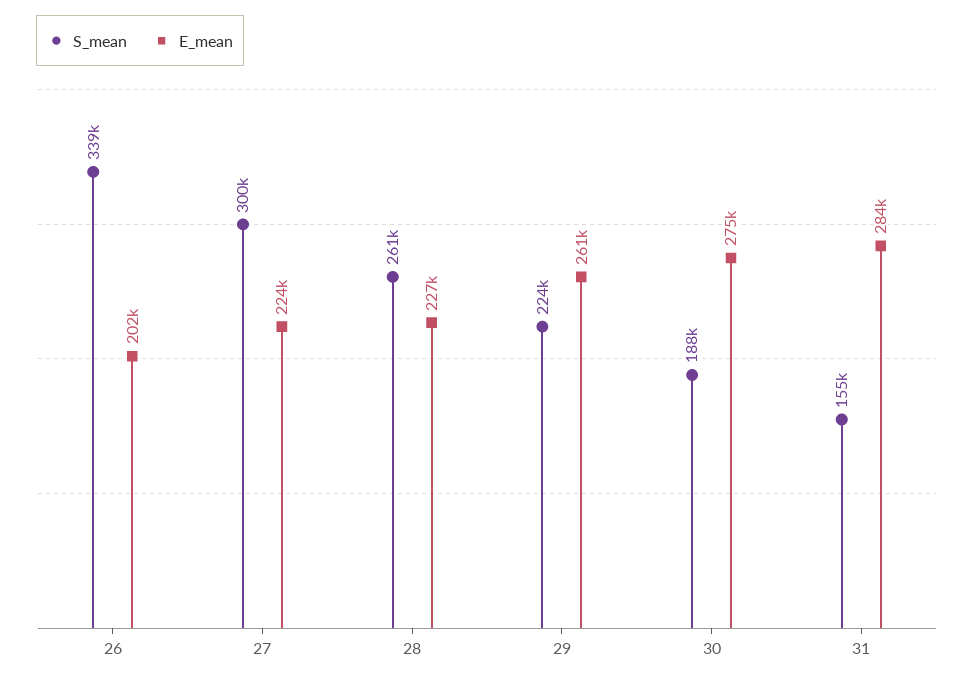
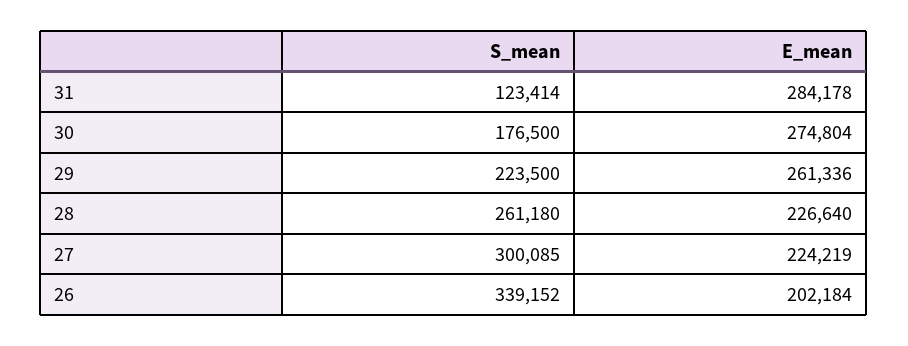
S_mean, 30: 188000 -> 176500
S_mean, 31: 155000 -> 123414

